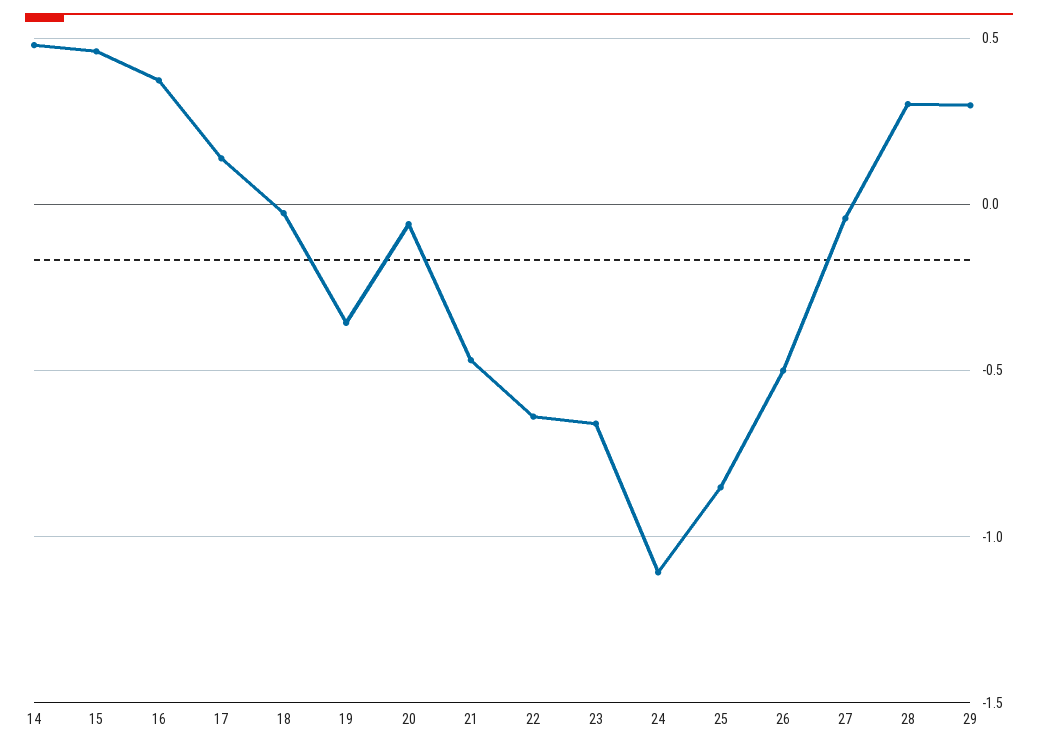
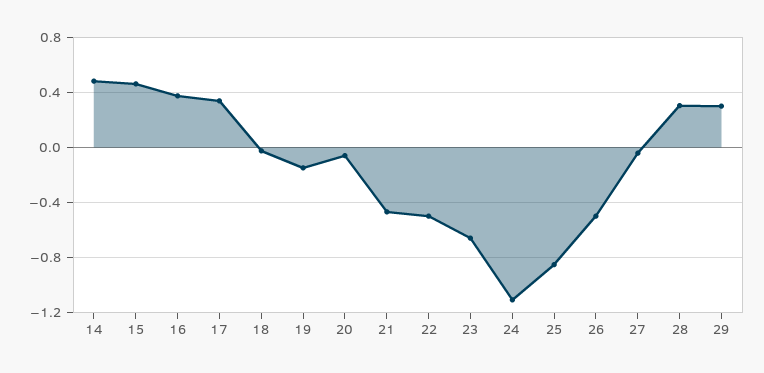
17: 0.15 -> 0.35
19: -0.35 -> -0.15
22: -0.65 -> -0.5

